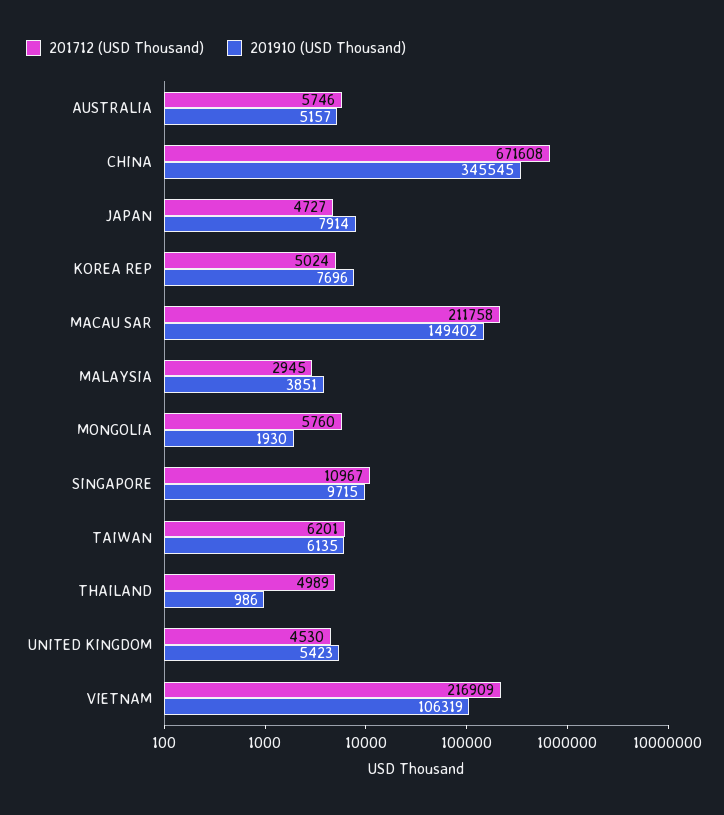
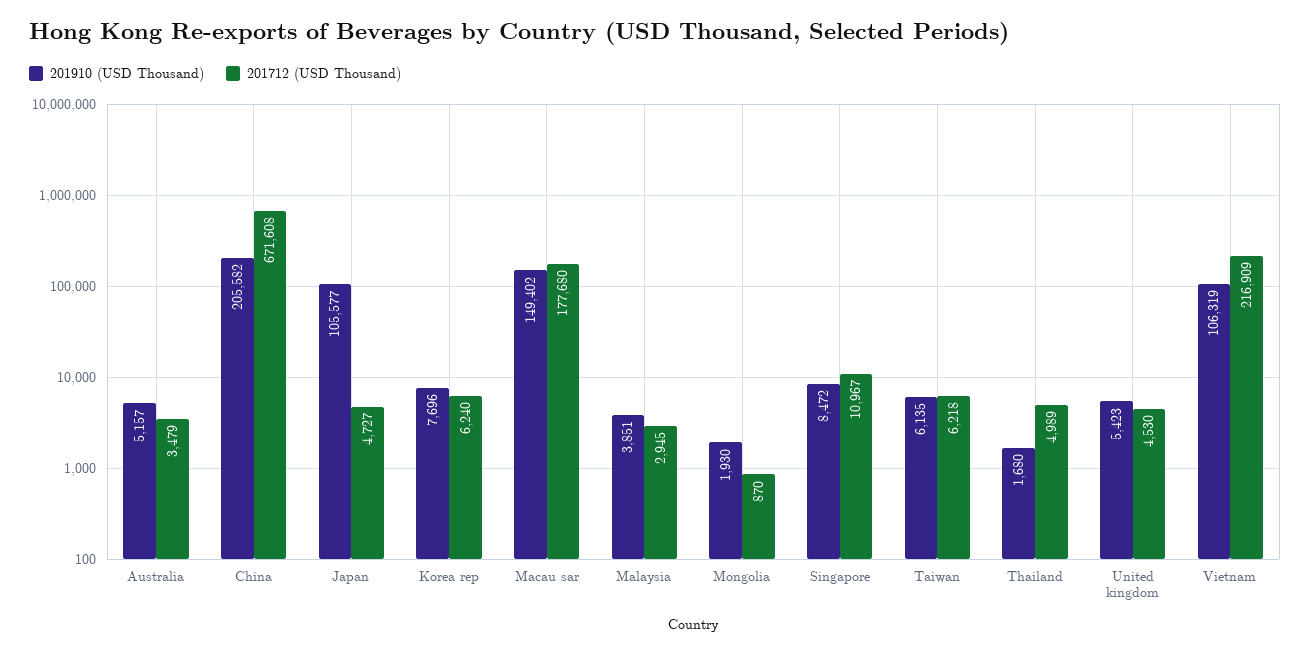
201712 (USD Thousand), AUSTRALIA: 5746 -> 3479
201910 (USD Thousand), CHINA: 345545 -> 205582
201910 (USD Thousand), JAPAN: 7914 -> 105577
201712 (USD Thousand), KOREA REP: 5024 -> 6240
201712 (USD Thousand), MACAU SAR: 211758 -> 177680
201712 (USD Thousand), MONGOLIA: 5760 -> 870
201910 (USD Thousand), SINGAPORE: 9715 -> 8472
201712 (USD Thousand), TAIWAN: 6201 -> 6218
201910 (USD Thousand), THAILAND: 986 -> 1680

